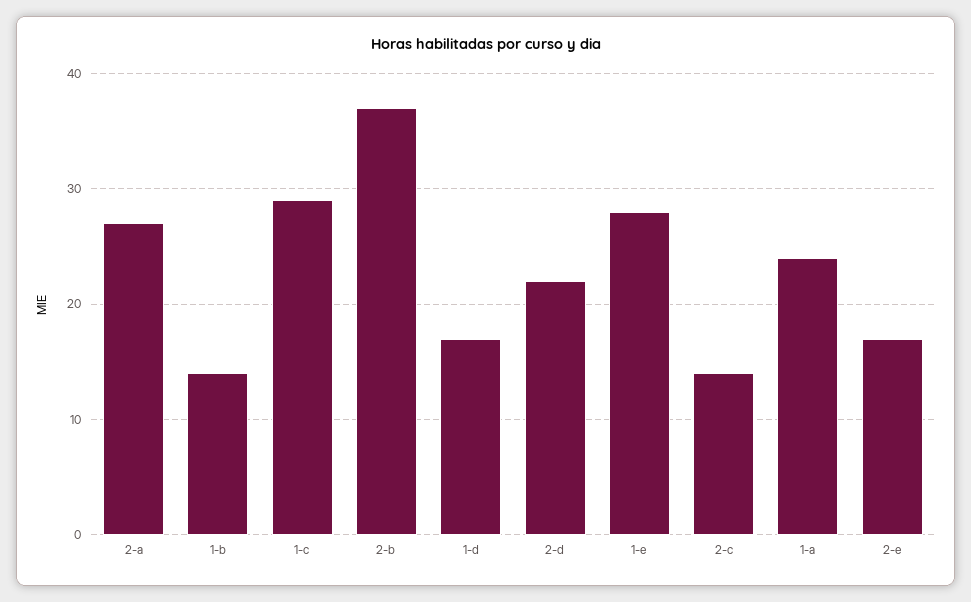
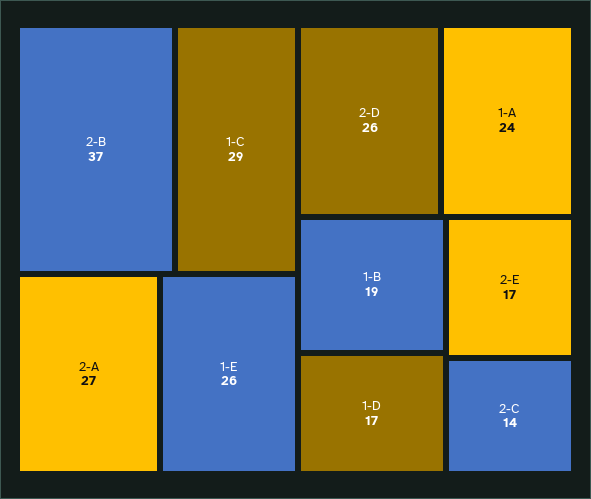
1-b: 14 -> 19
2-d: 22 -> 26
1-e: 28 -> 26

